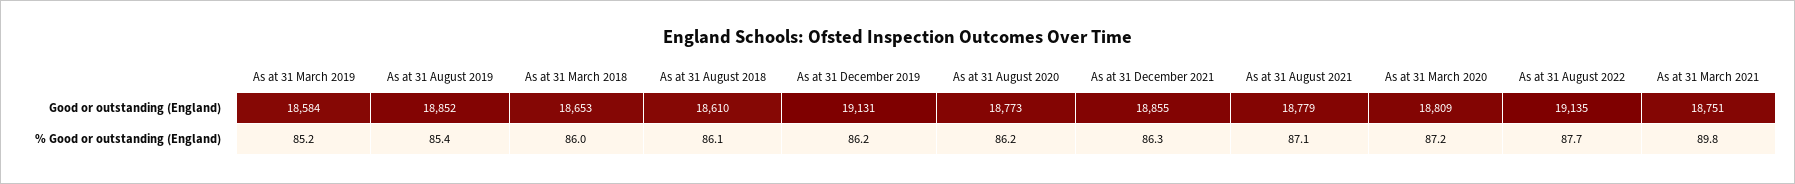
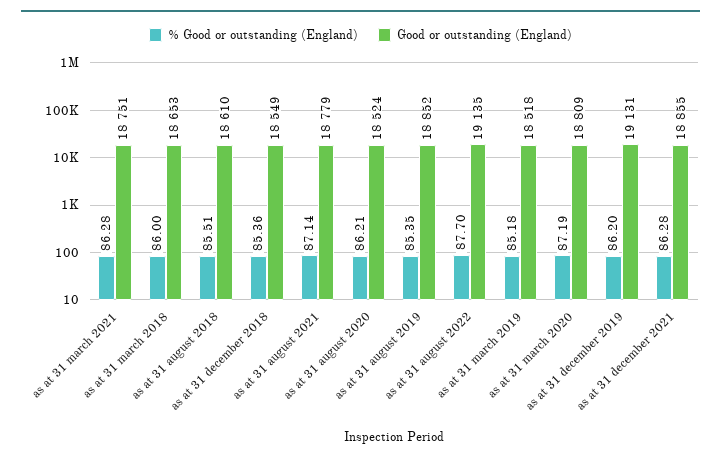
Good or outstanding (England), As at 31 March 2019: 18584 -> 18518
Good or outstanding (England), As at 31 August 2020: 18773 -> 18524
% Good or outstanding (England), As at 31 August 2018: 86.1 -> 85.51
% Good or outstanding (England), As at 31 March 2021: 89.8 -> 86.28
% Good or outstanding (England), as at 31 december 2018: none -> 85.36
Good or outstanding (England), as at 31 december 2018: none -> 18549

